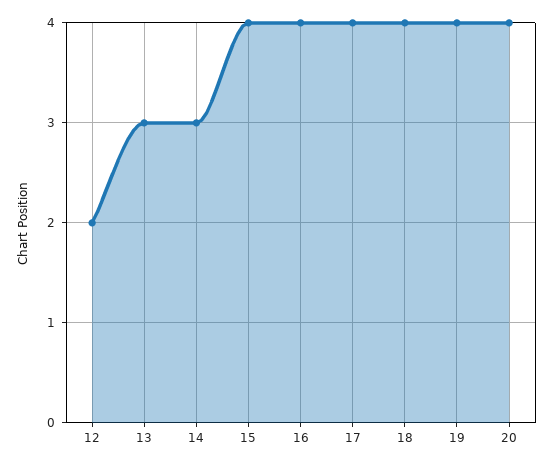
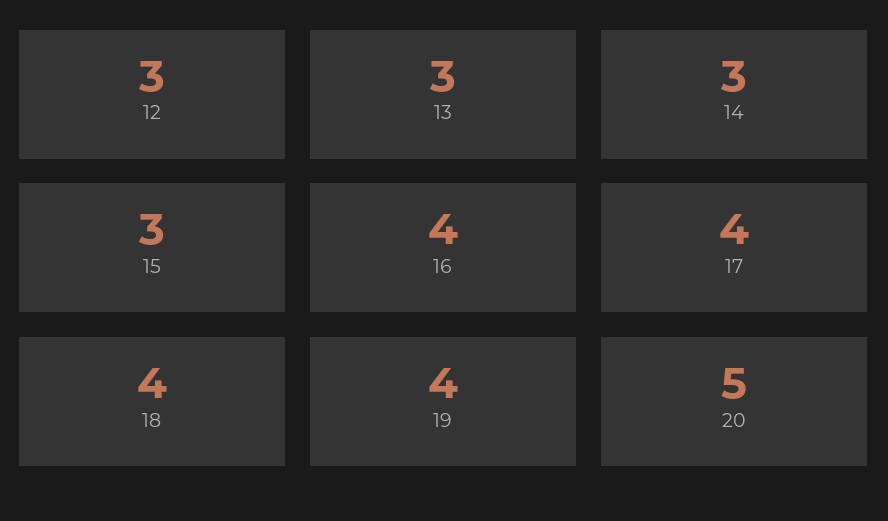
12: 2 -> 3
15: 4 -> 3
20: 4 -> 5

